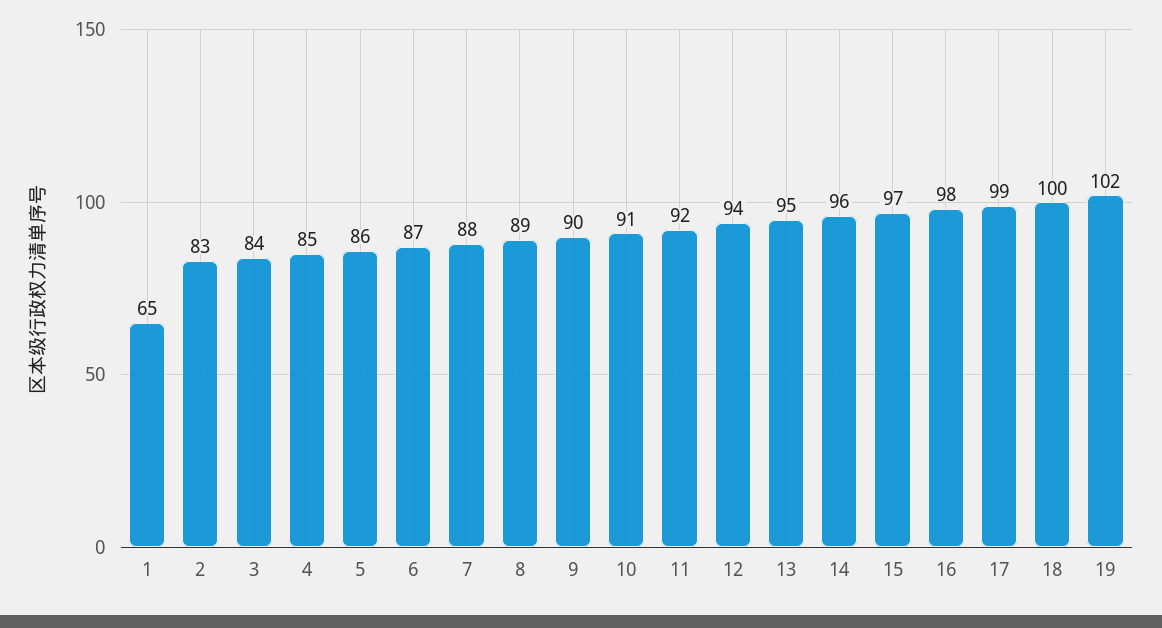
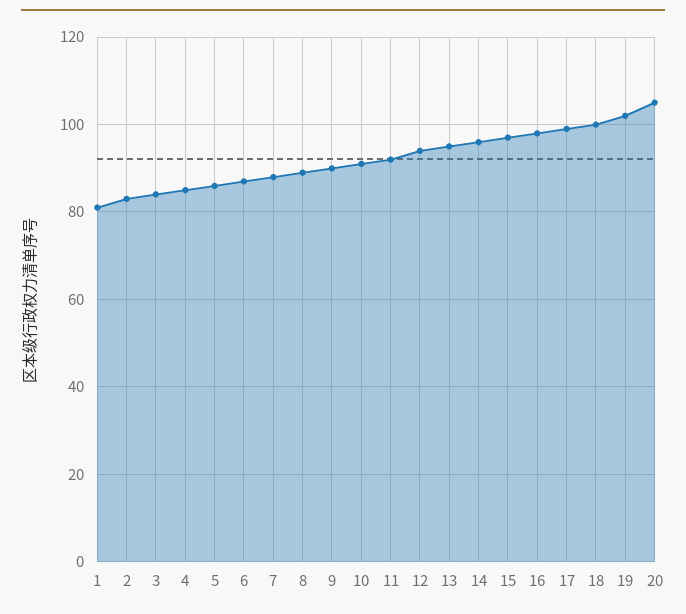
1: 65 -> 80
20: none -> 105

